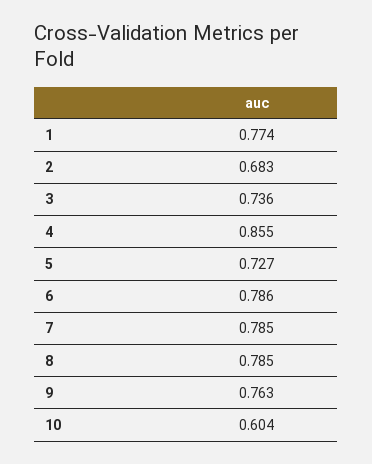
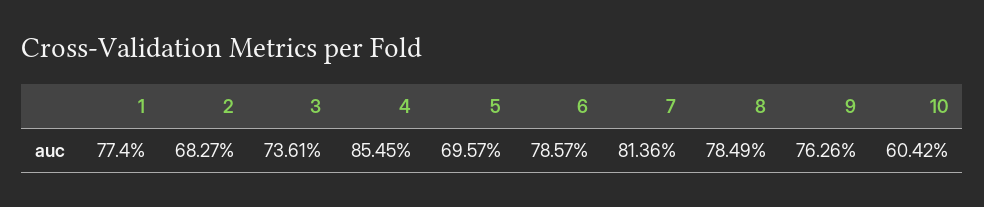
5: 0.727 -> 0.6957
7: 0.785 -> 0.8136

